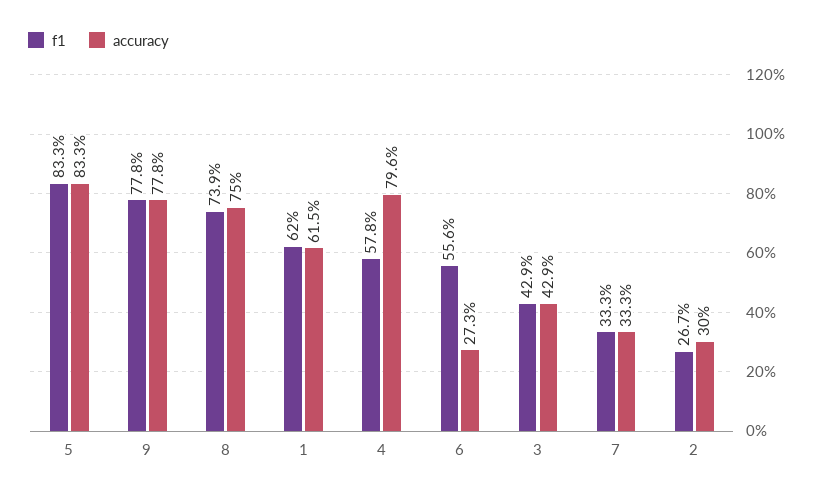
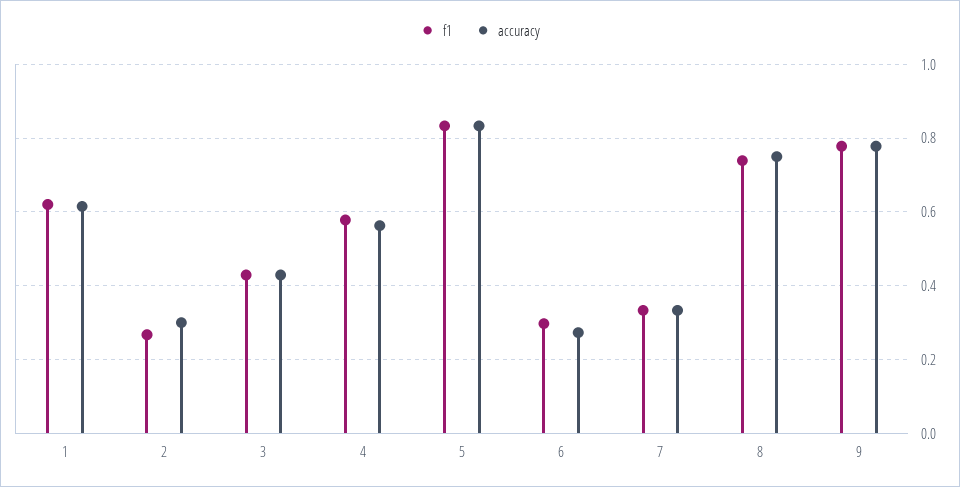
accuracy, 4: 0.796 -> 0.56
f1, 6: 0.556 -> 0.3

